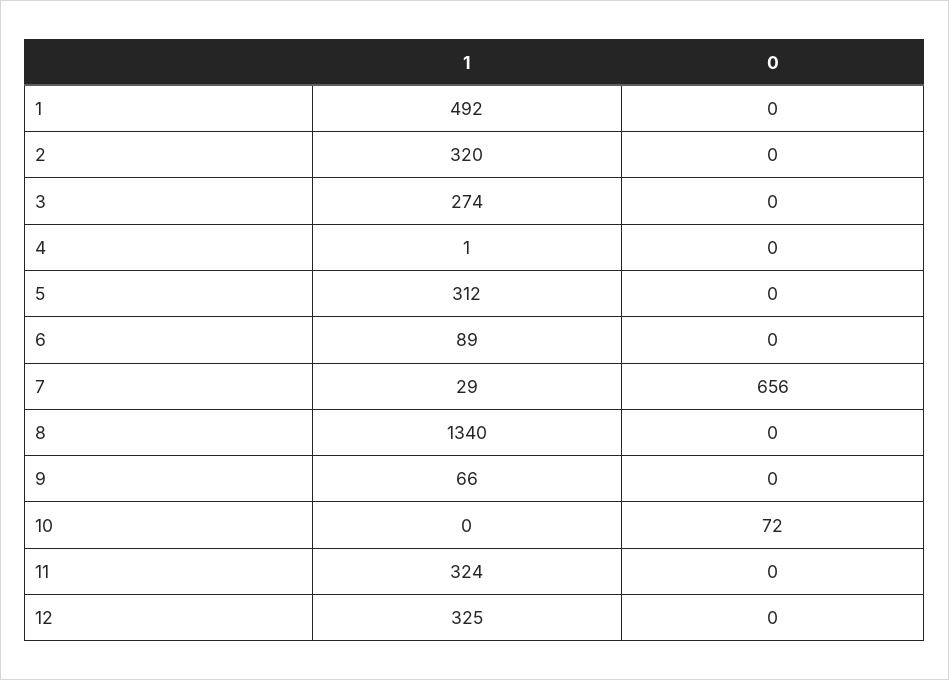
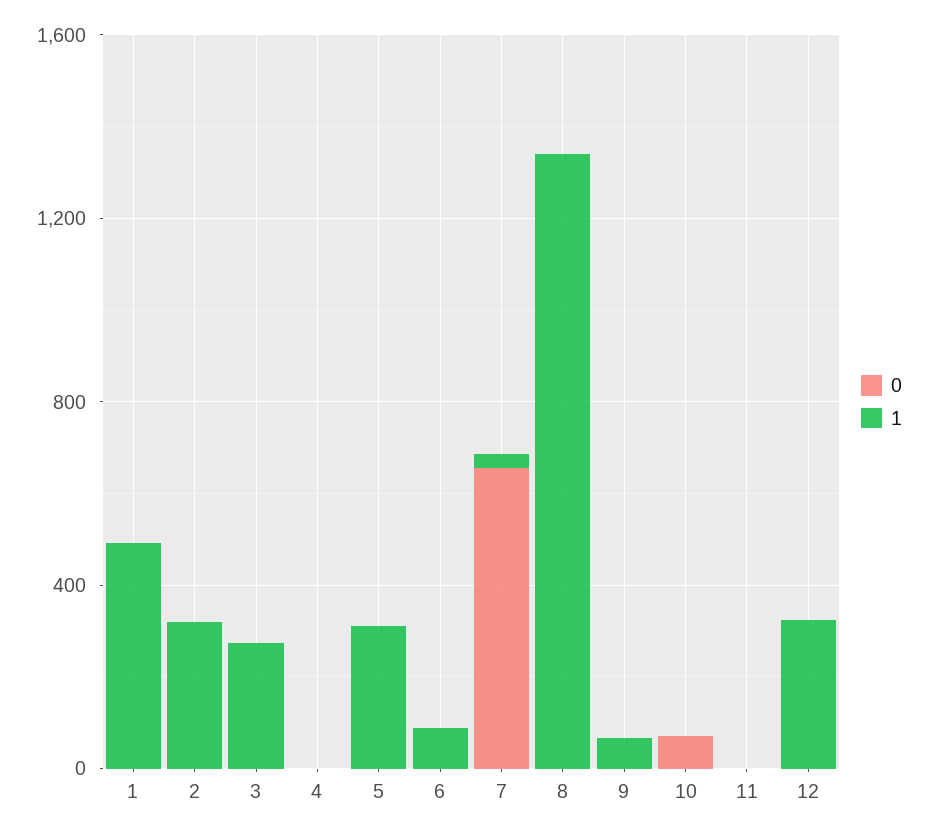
1, 11: 324 -> 0

